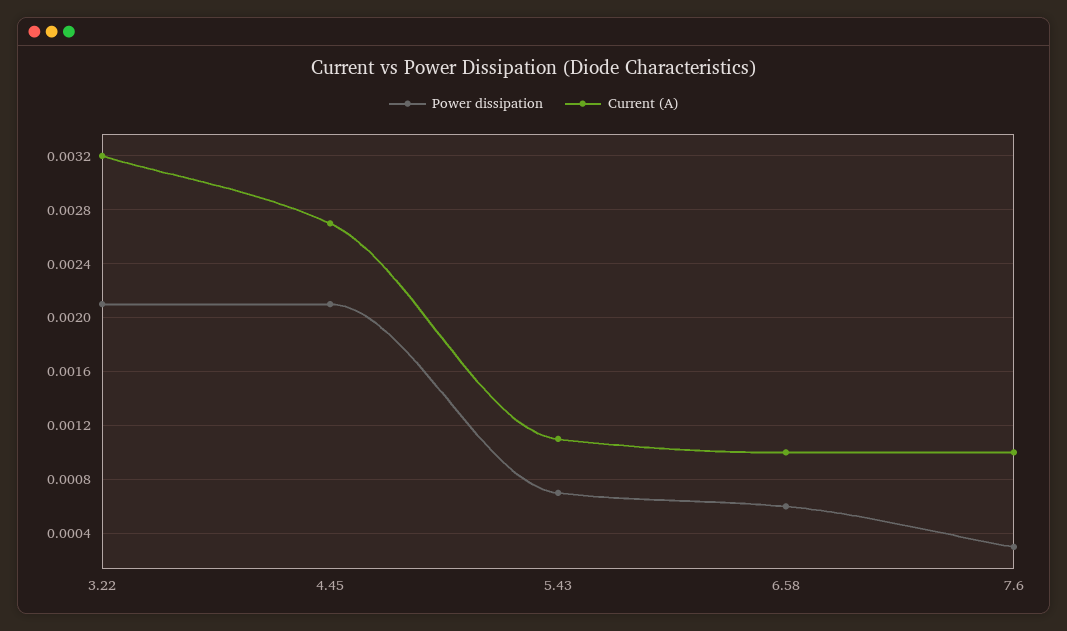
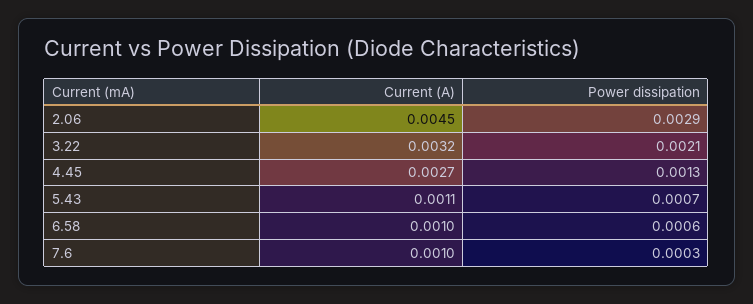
Power dissipation, 4.45: 0.0021 -> 0.0013
Current (A), 2.06: none -> 0.0045
Power dissipation, 2.06: none -> 0.0029

